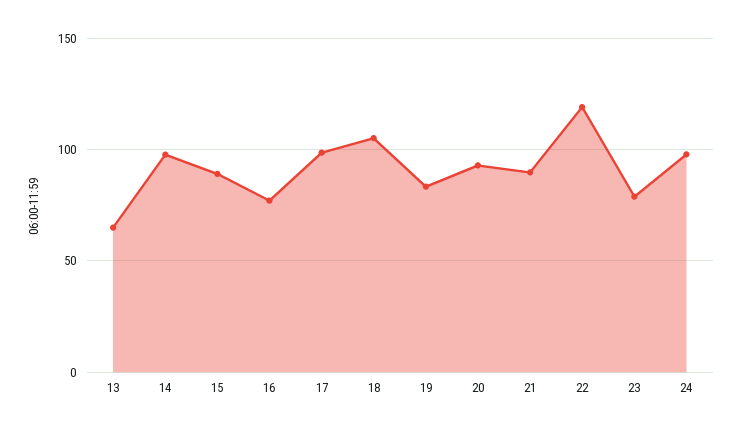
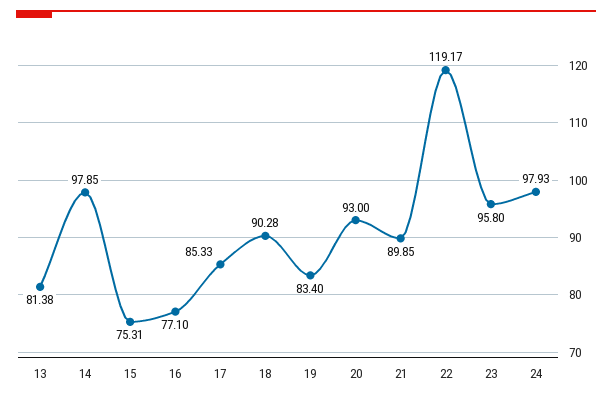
13: 65 -> 81.38
15: 90 -> 75.31
17: 100 -> 85.33
18: 105 -> 90.28
23: 80 -> 95.8

